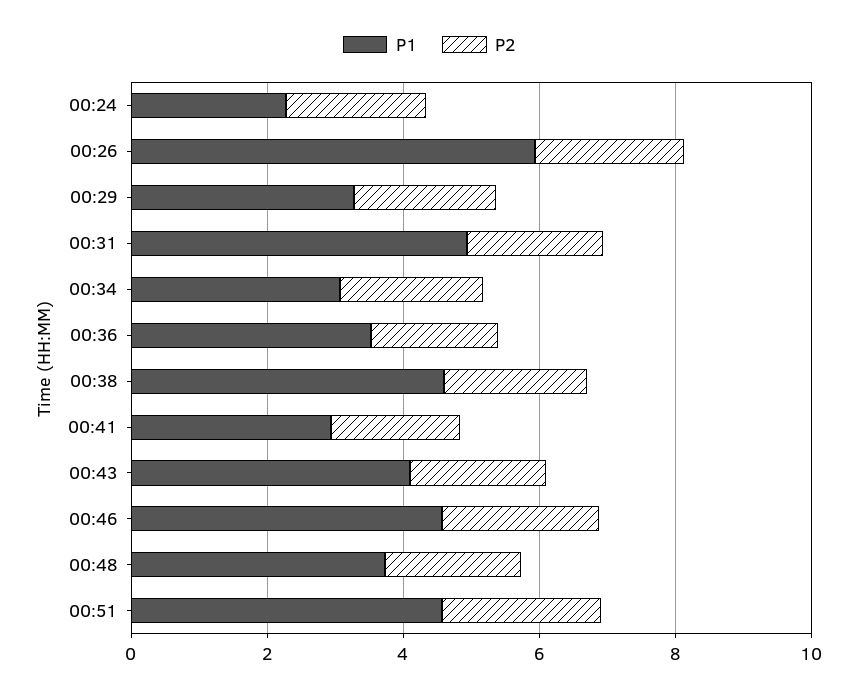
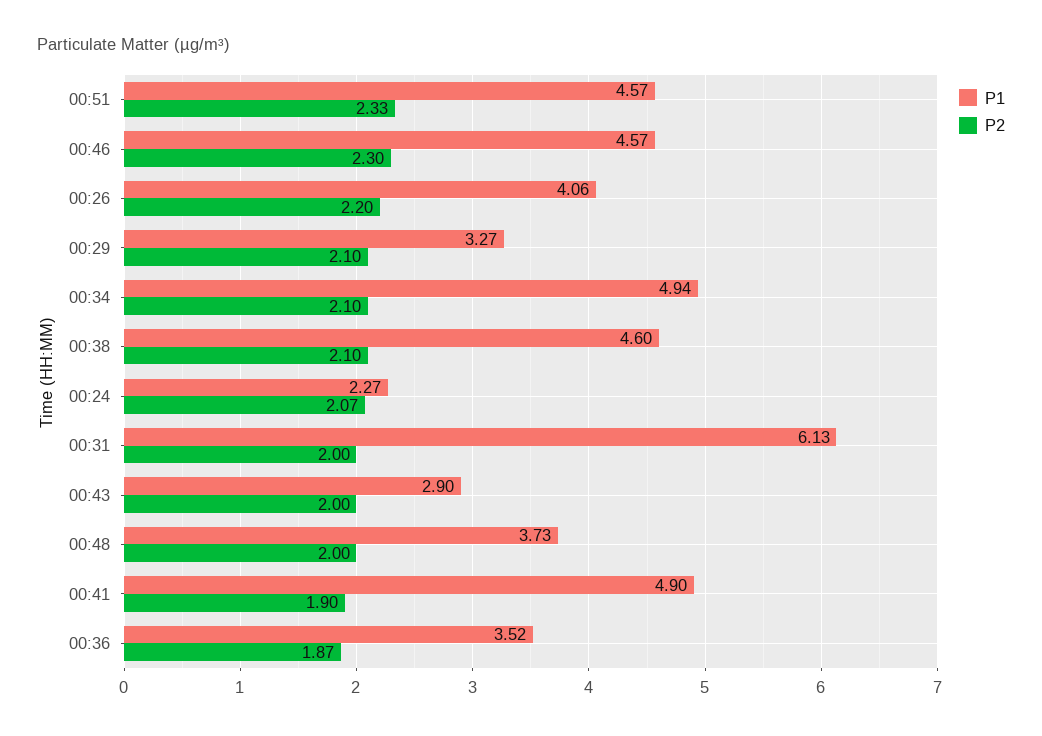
P1, 00:26: 6 -> 4.06
P1, 00:31: 5 -> 6.13
P1, 00:34: 3 -> 4.94
P1, 00:41: 3 -> 4.9
P1, 00:43: 4 -> 2.9

